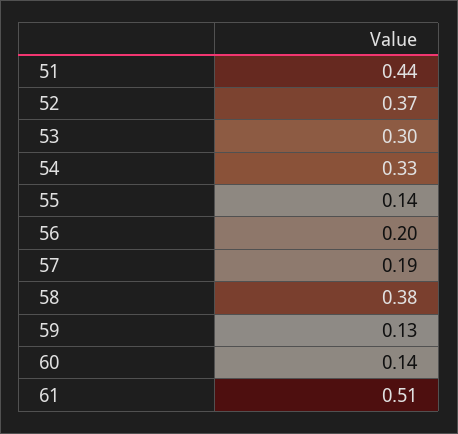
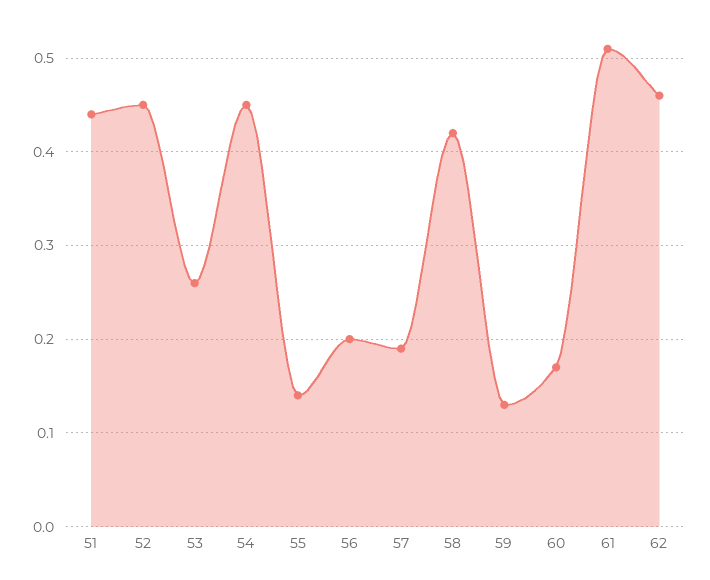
52: 0.37 -> 0.45
53: 0.3 -> 0.26
54: 0.33 -> 0.45
58: 0.38 -> 0.42
60: 0.14 -> 0.17
62: none -> 0.46

